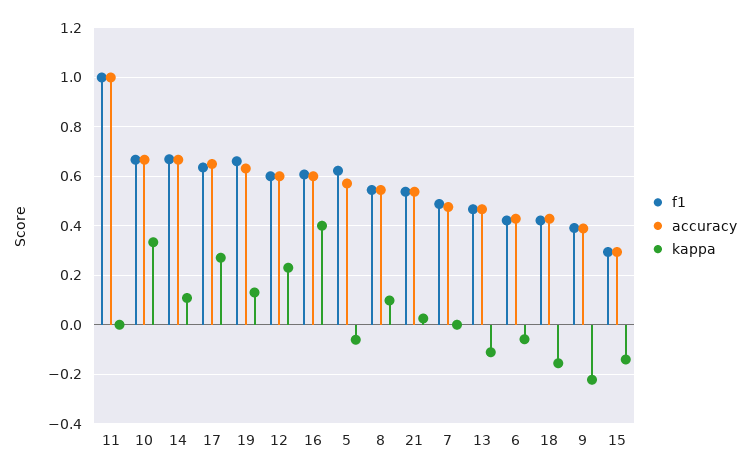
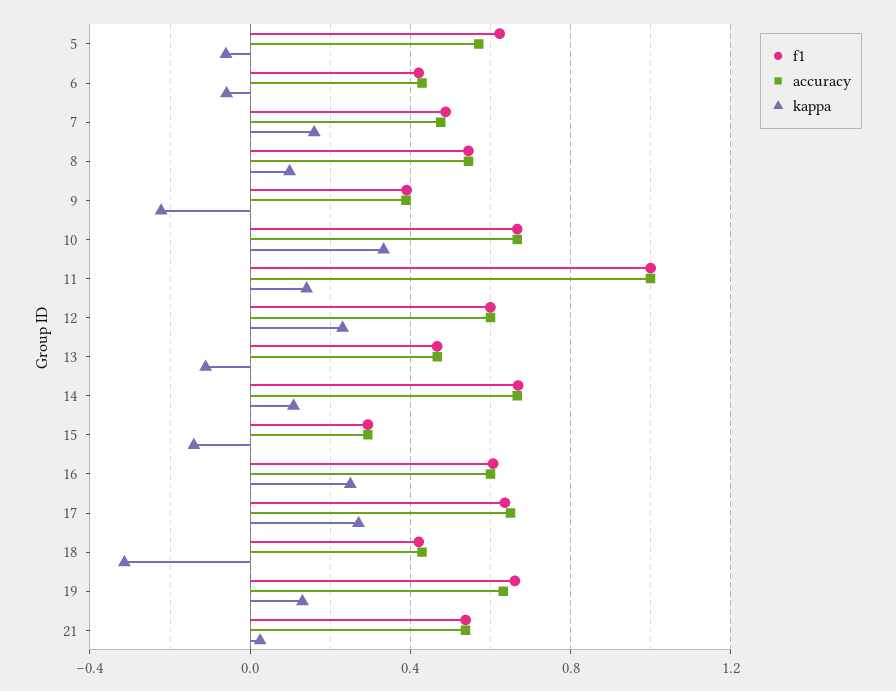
kappa, 11: 0 -> 0.15
kappa, 16: 0.4 -> 0.25
kappa, 7: 0 -> 0.15
kappa, 18: -0.15 -> -0.3

